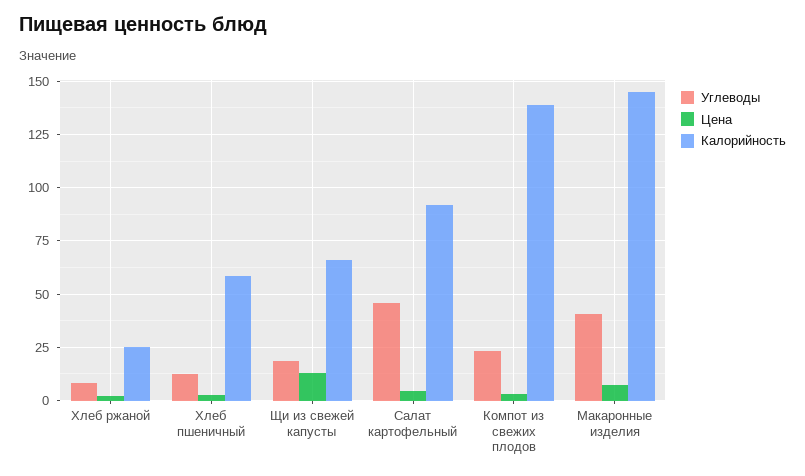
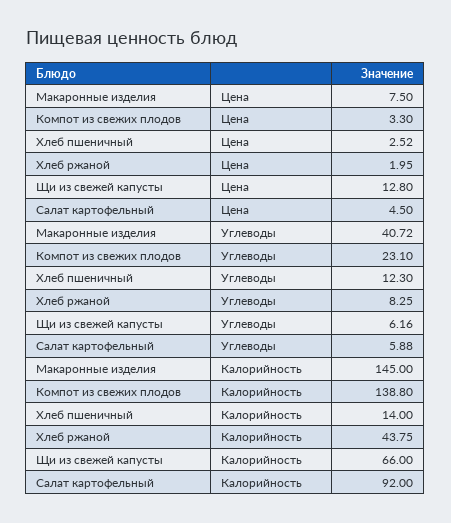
Калорийность, Хлеб ржаной: 25 -> 43.75
Калорийность, Хлеб пшеничный: 60 -> 14
Углеводы, Щи из свежей капусты: 20 -> 6.16
Углеводы, Салат картофельный: 45 -> 5.88

